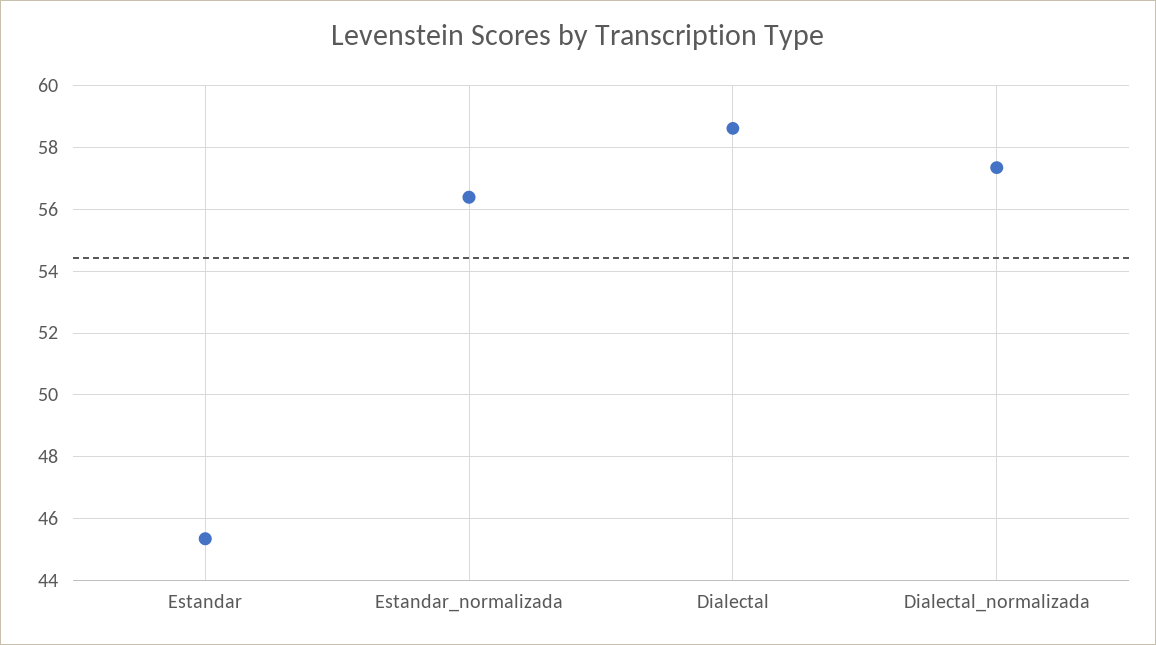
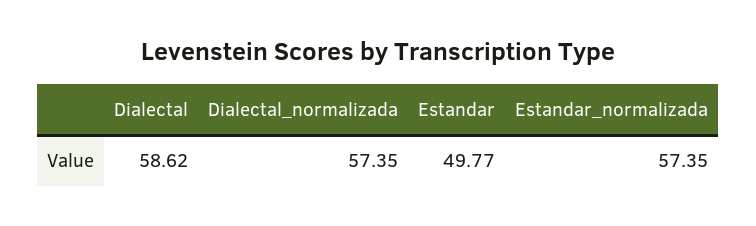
Estandar: 45.4 -> 49.77
Estandar_normalizada: 56.4 -> 57.35

